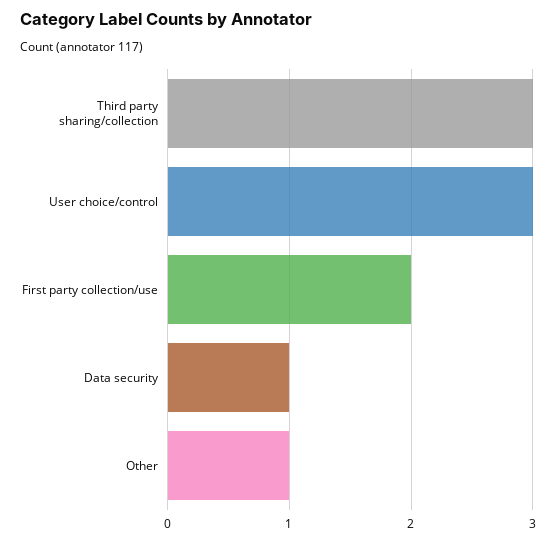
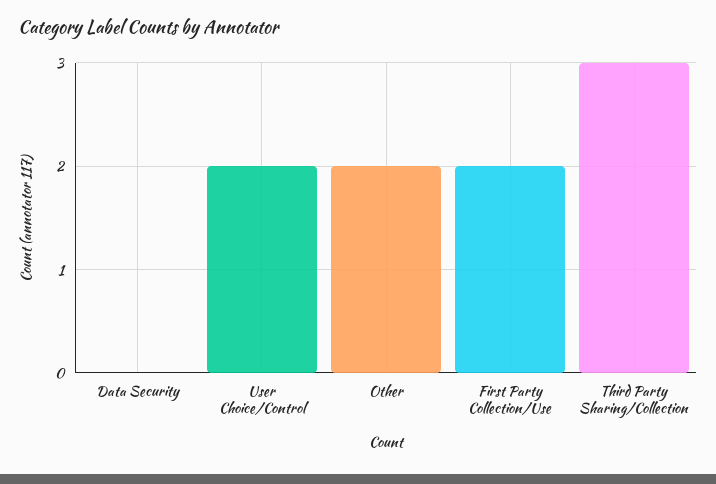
User choice/control: 3 -> 2
Data security: 1 -> 0
Other: 1 -> 2

